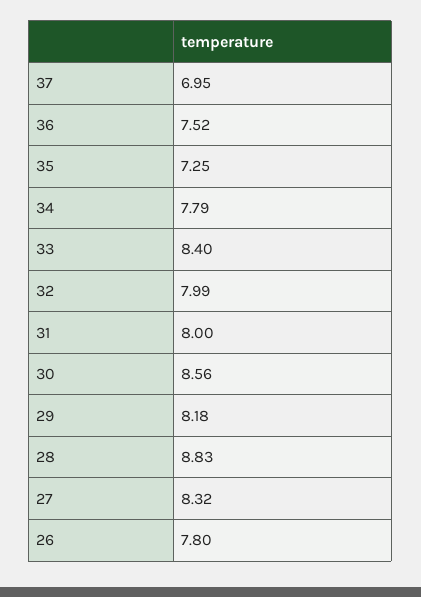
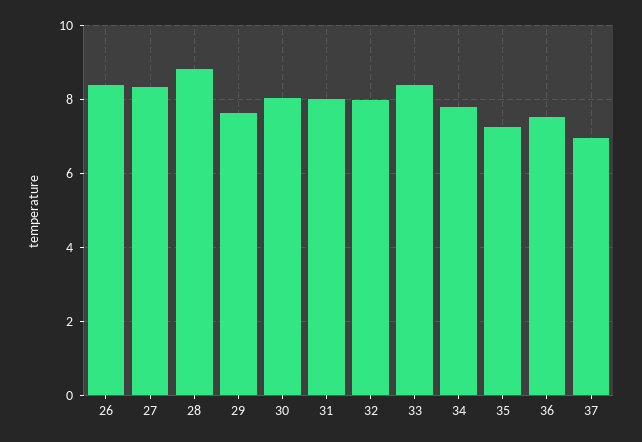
30: 8.56 -> 8
29: 8.18 -> 7.6
26: 7.8 -> 8.4

